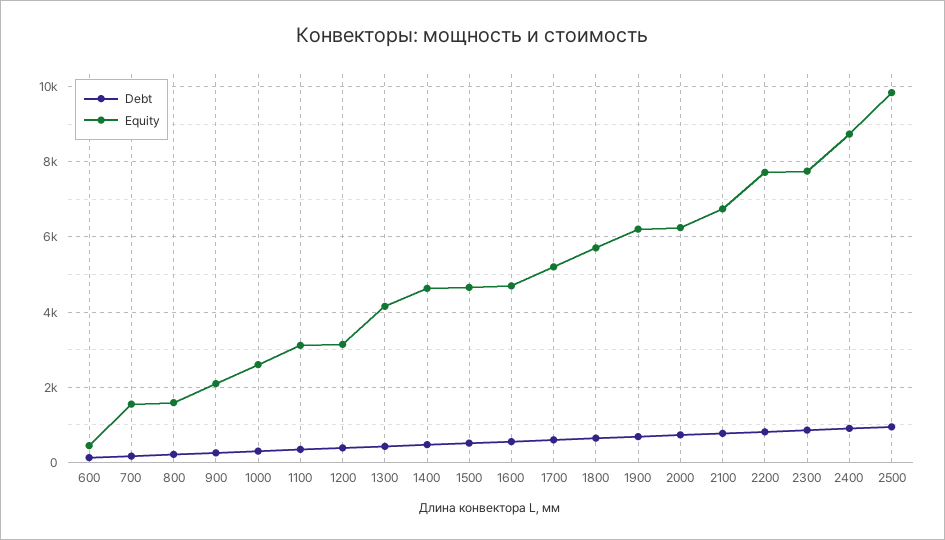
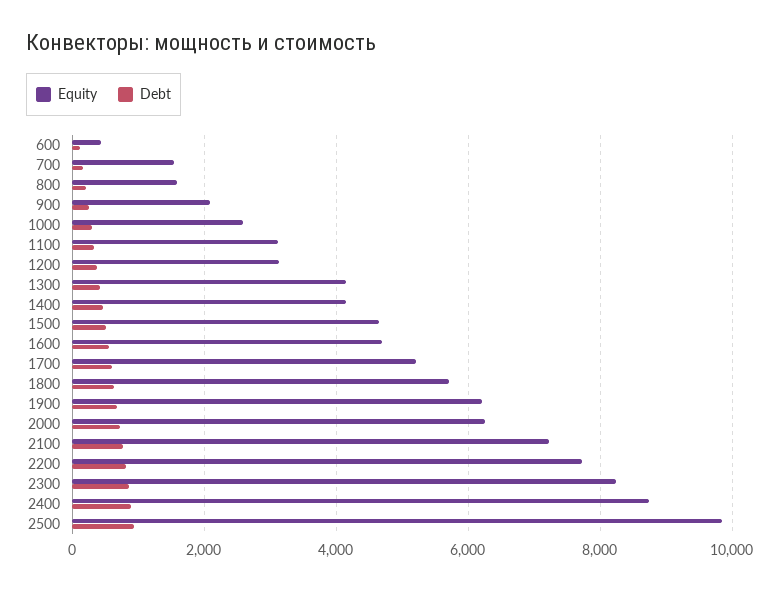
Equity, 1400: 4600 -> 4200
Equity, 2100: 6800 -> 7200
Equity, 2300: 7800 -> 8200

